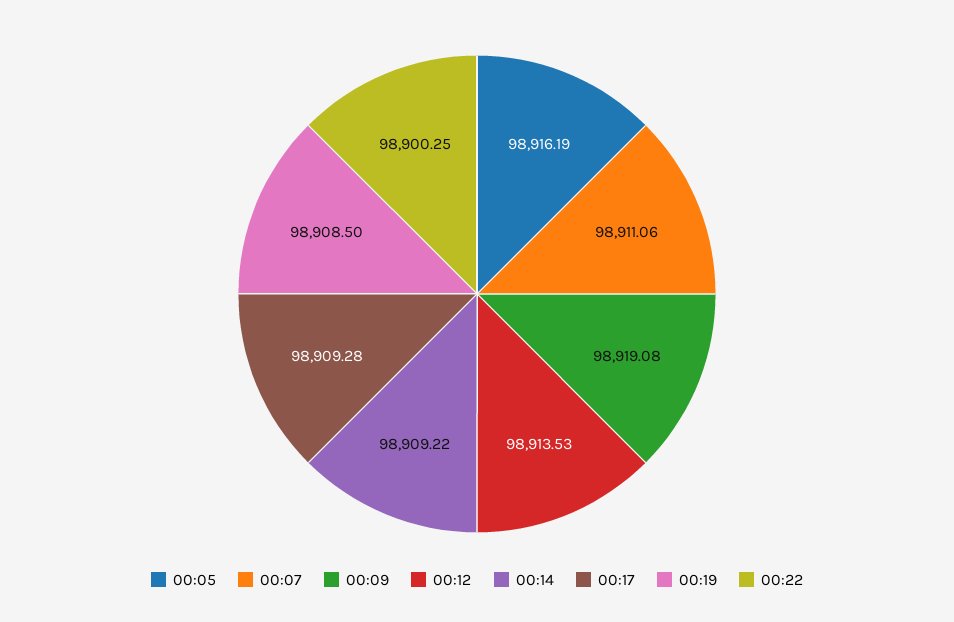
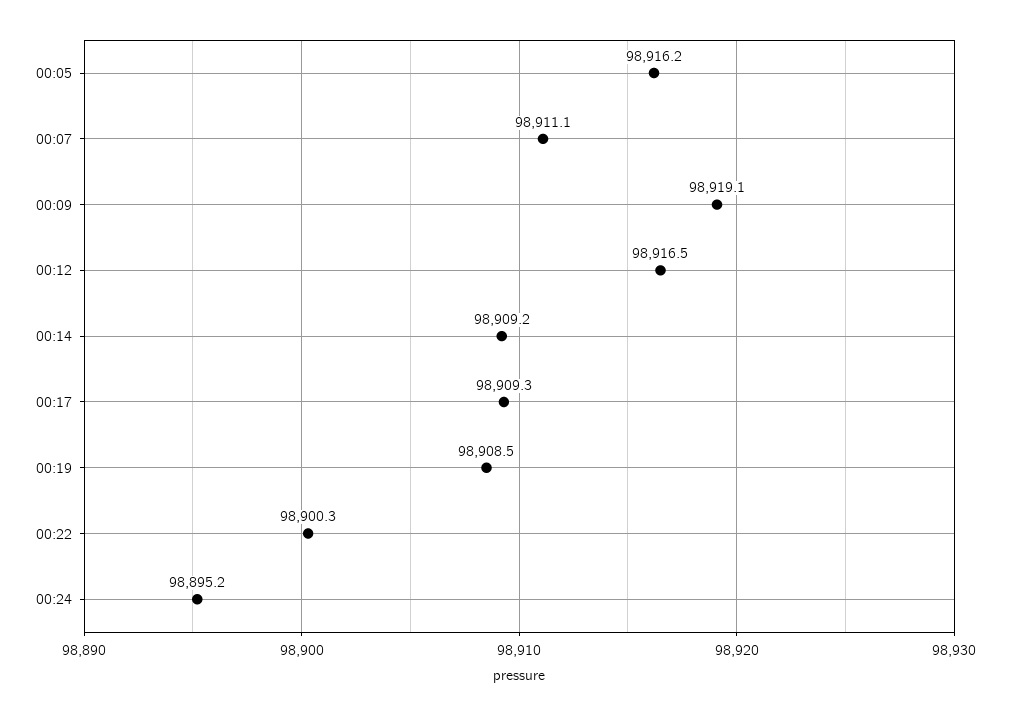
00:12: 98913.53 -> 98916.5
00:24: none -> 98895.2

